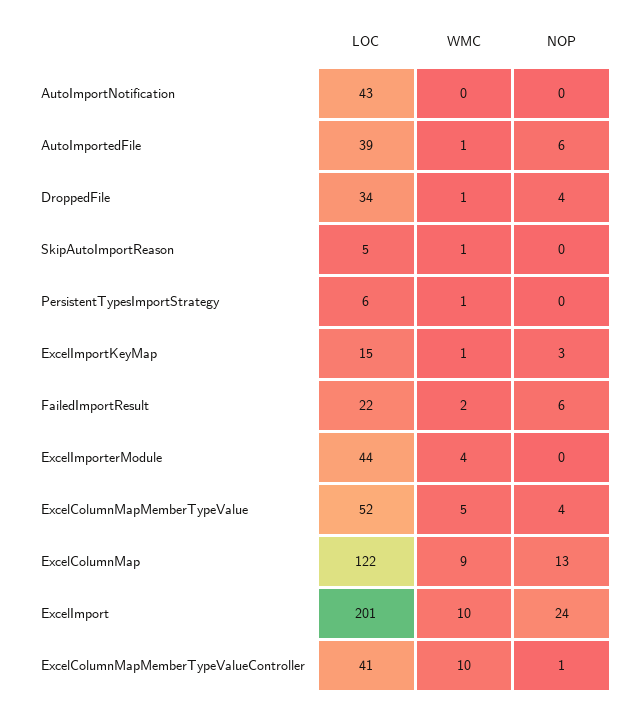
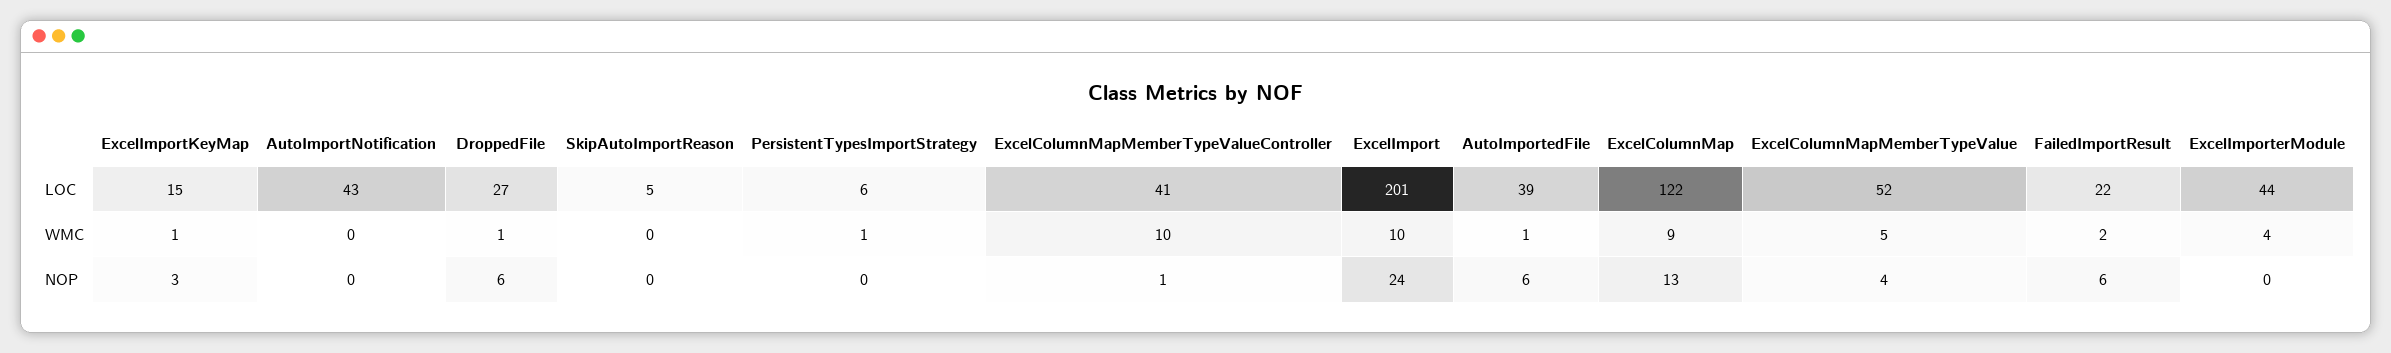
LOC, DroppedFile: 34 -> 27
NOP, DroppedFile: 4 -> 6
WMC, SkipAutoImportReason: 1 -> 0

